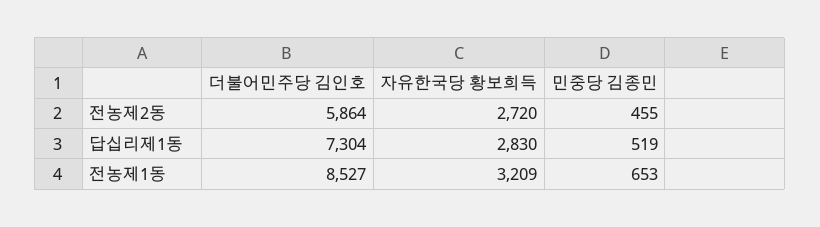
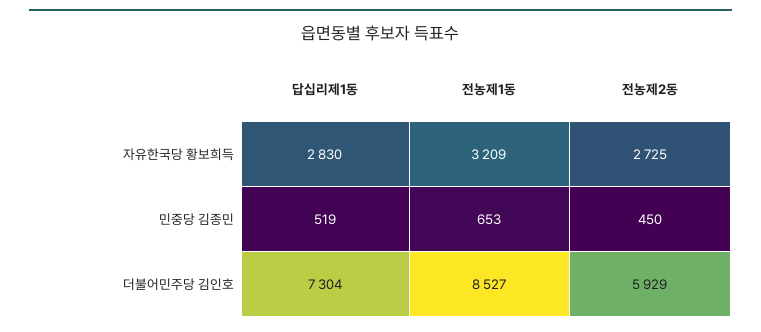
더불어민주당 김인호, 전농제2동: 5864 -> 5929
자유한국당 황보희득, 전농제2동: 2720 -> 2725
민중당 김종민, 전농제2동: 455 -> 450

